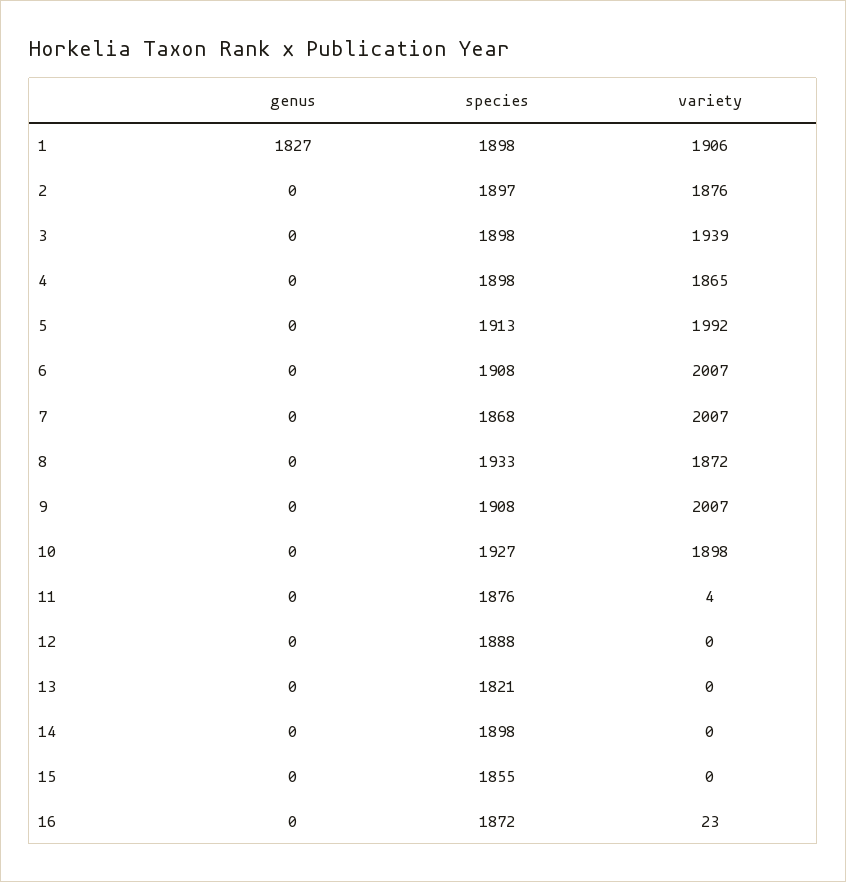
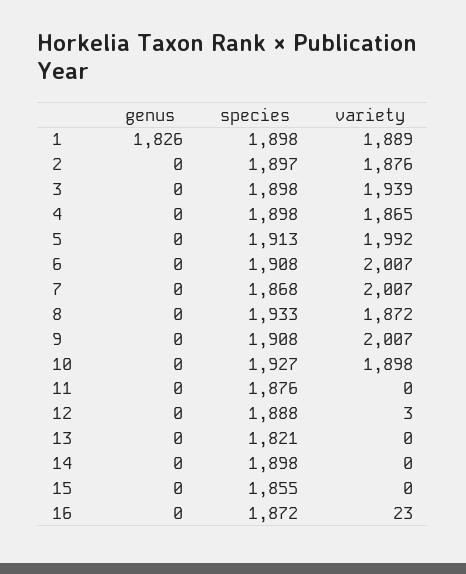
genus, 1: 1827 -> 1826
variety, 1: 1906 -> 1889
variety, 11: 4 -> 0
variety, 12: 0 -> 3

